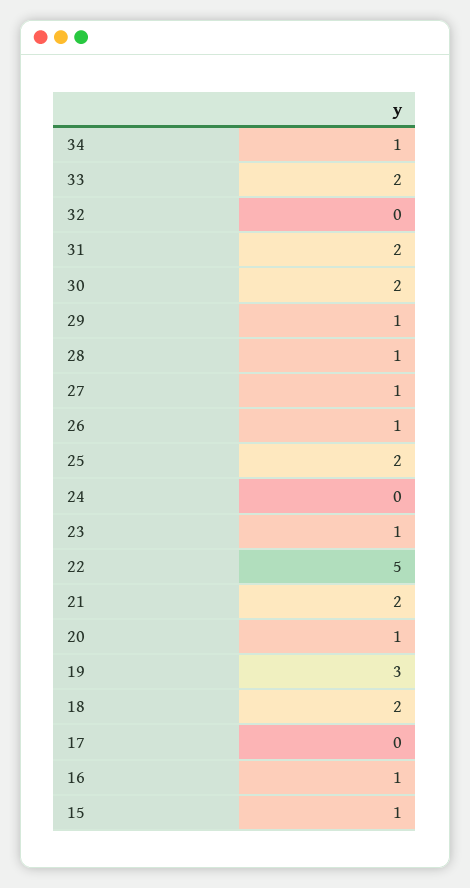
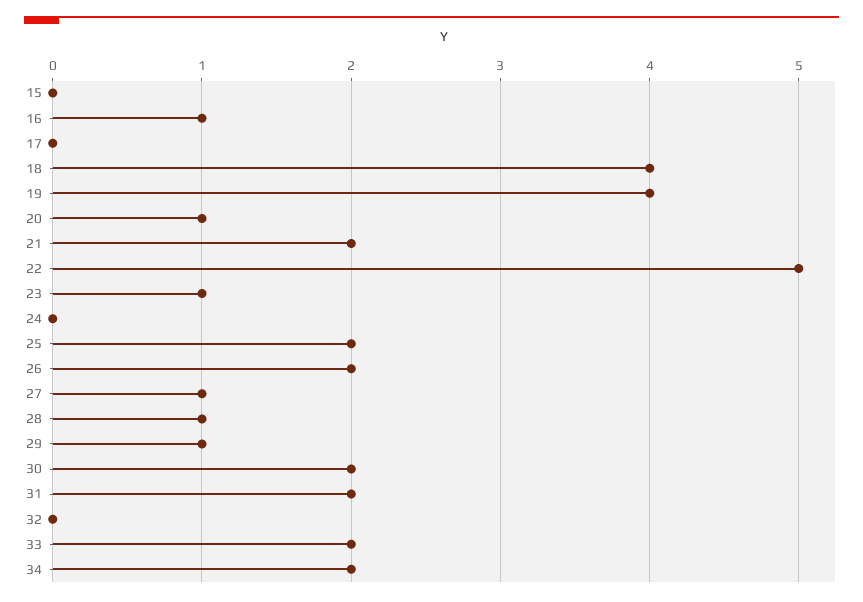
34: 1 -> 2
26: 1 -> 2
19: 3 -> 4
18: 2 -> 4
15: 1 -> 0

